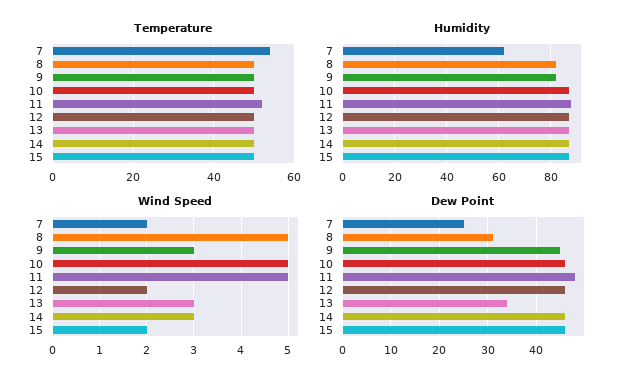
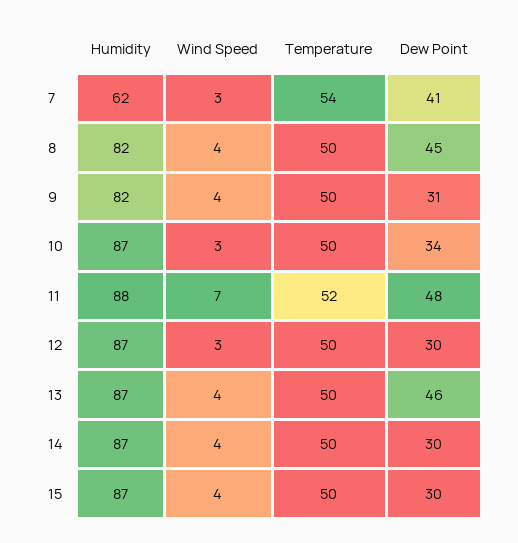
Wind Speed, 7: 2 -> 3
Wind Speed, 8: 5 -> 4
Wind Speed, 9: 3 -> 4
Wind Speed, 10: 5 -> 3
Wind Speed, 11: 5 -> 7
Wind Speed, 12: 2 -> 3
Wind Speed, 13: 3 -> 4
Wind Speed, 14: 3 -> 4
Wind Speed, 15: 2 -> 4
Dew Point, 7: 25 -> 41
Dew Point, 8: 30 -> 45
Dew Point, 9: 45 -> 31
Dew Point, 10: 45 -> 34
Dew Point, 12: 45 -> 30
Dew Point, 13: 35 -> 46
Dew Point, 14: 45 -> 30
Dew Point, 15: 45 -> 30

